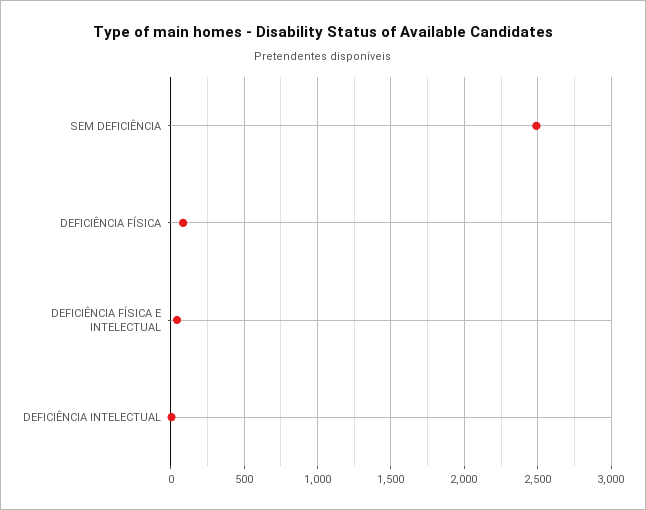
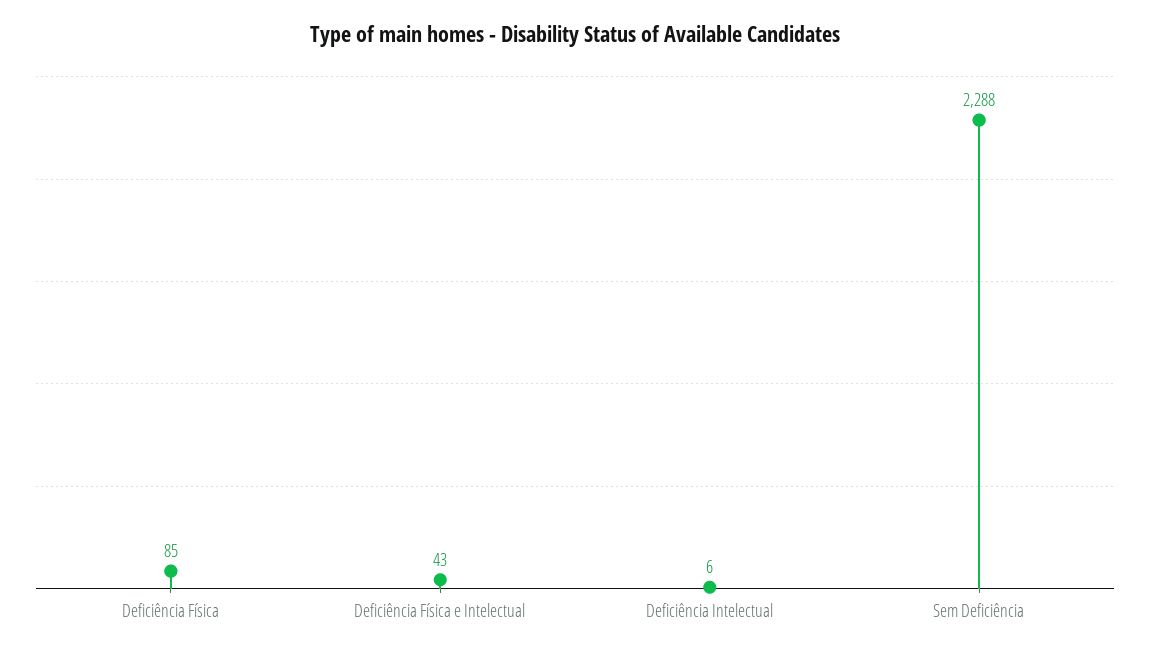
SEM DEFICIÊNCIA: 2500 -> 2288

